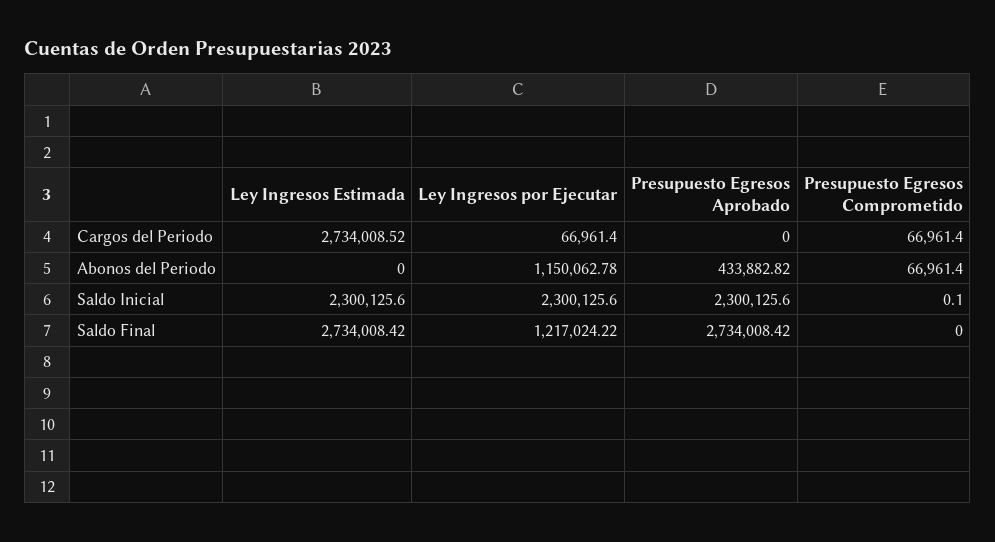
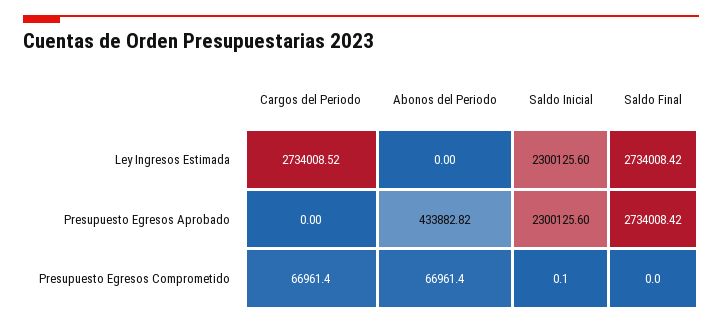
Ley Ingresos por Ejecutar, Cargos del Periodo: 66961.4 -> none
Ley Ingresos por Ejecutar, Abonos del Periodo: 1150062.78 -> none
Ley Ingresos por Ejecutar, Saldo Inicial: 2300125.6 -> none
Ley Ingresos por Ejecutar, Saldo Final: 1217024.22 -> none

